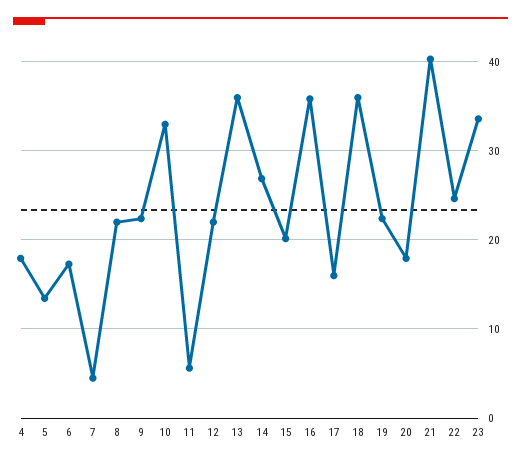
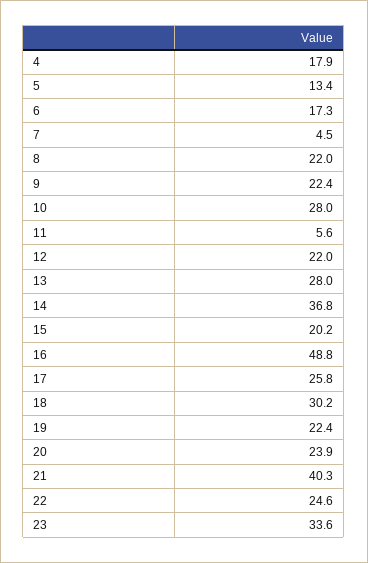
10: 33 -> 28
13: 36 -> 28
14: 27 -> 36.8
16: 36 -> 48.8
17: 16 -> 25.8
18: 36 -> 30.2
20: 18 -> 23.9

